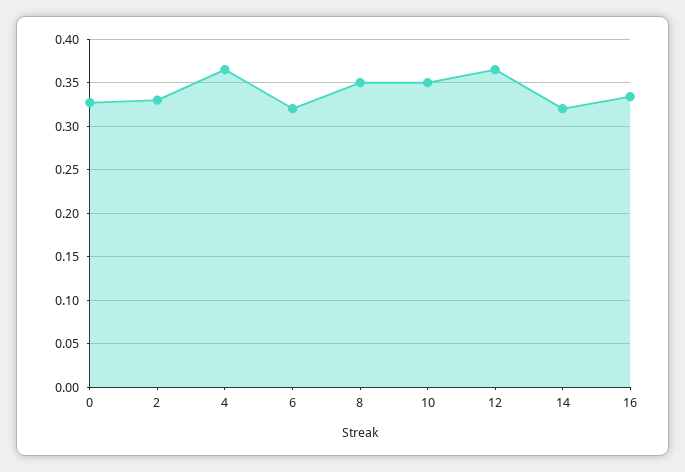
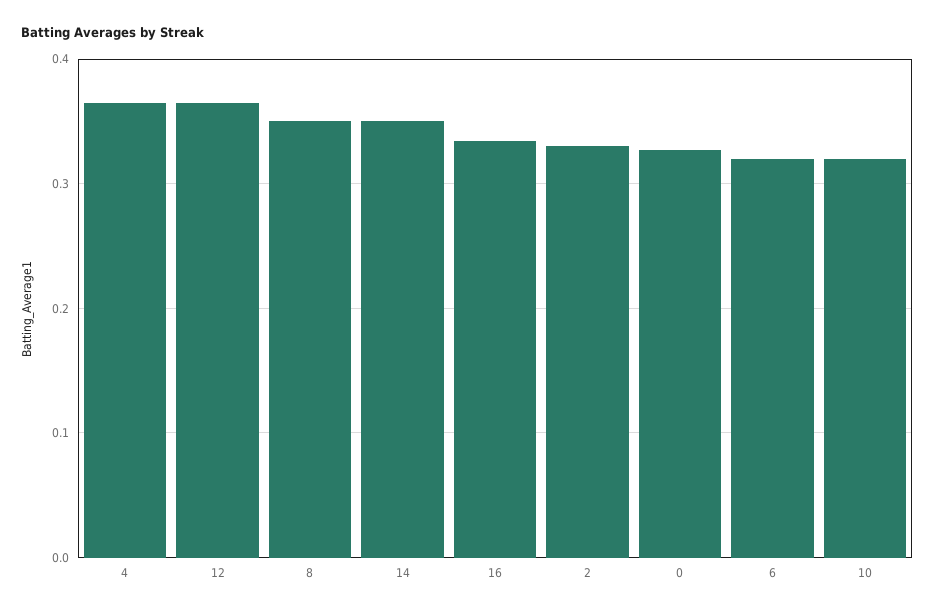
10: 0.35 -> 0.32
14: 0.32 -> 0.35

